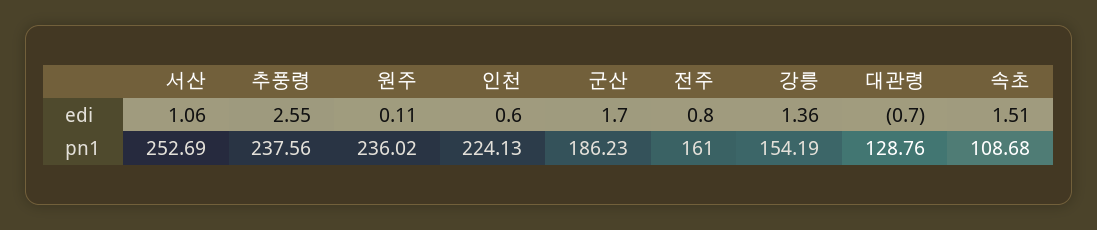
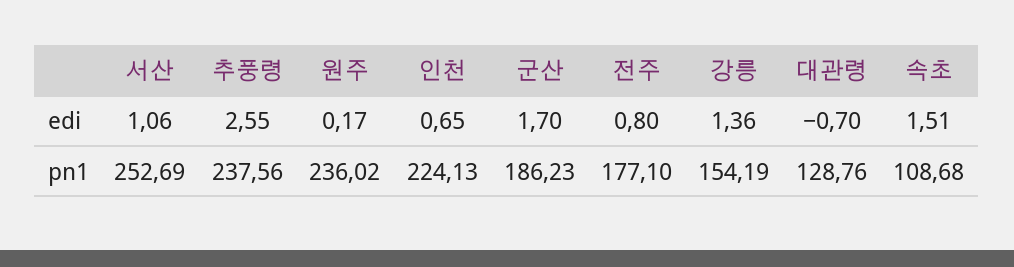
원주, edi: 0.11 -> 0.17
인천, edi: 0.6 -> 0.65
전주, pn1: 161 -> 177.1

